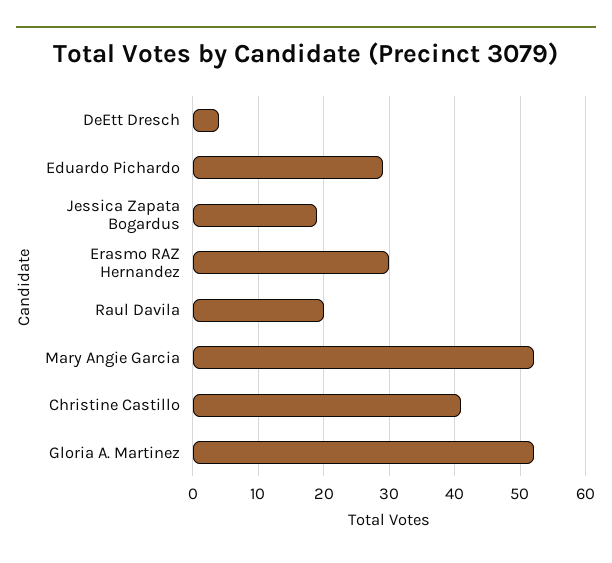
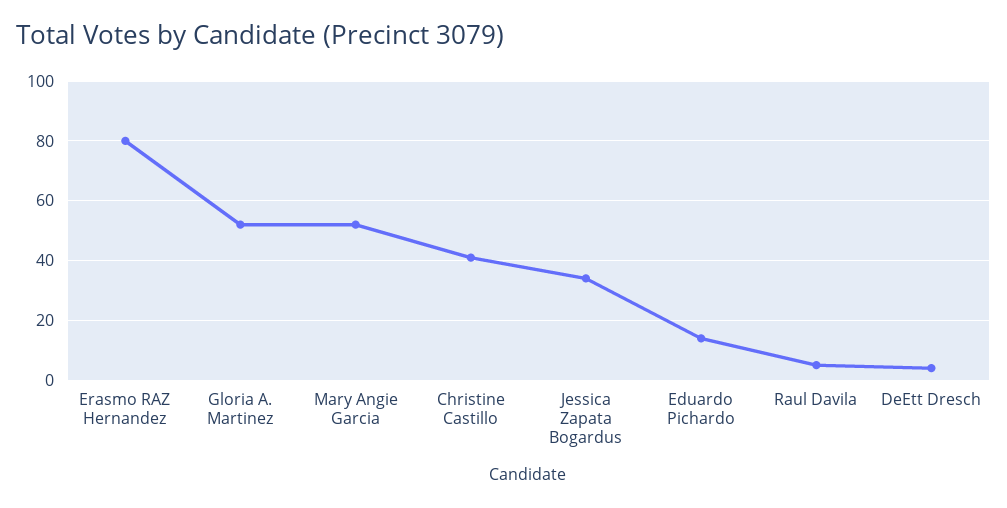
Eduardo Pichardo: 29 -> 15
Jessica Zapata Bogardus: 19 -> 35
Erasmo RAZ Hernandez: 30 -> 80
Raul Davila: 20 -> 5

